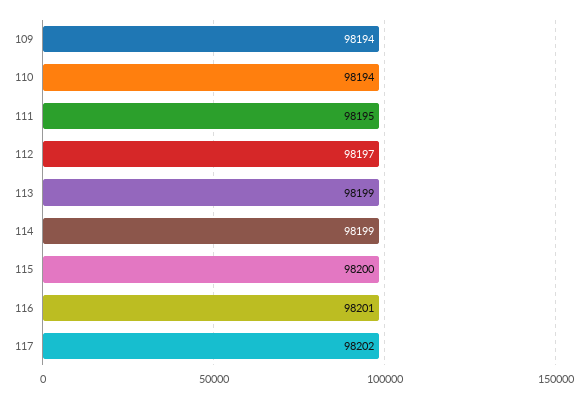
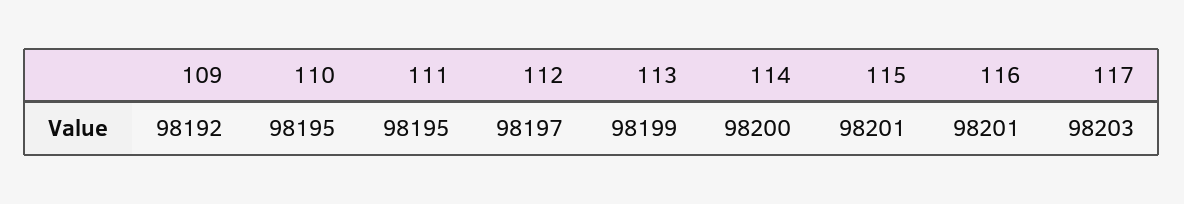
109: 98194 -> 98192
110: 98194 -> 98195
114: 98199 -> 98200
115: 98200 -> 98201
117: 98202 -> 98203

